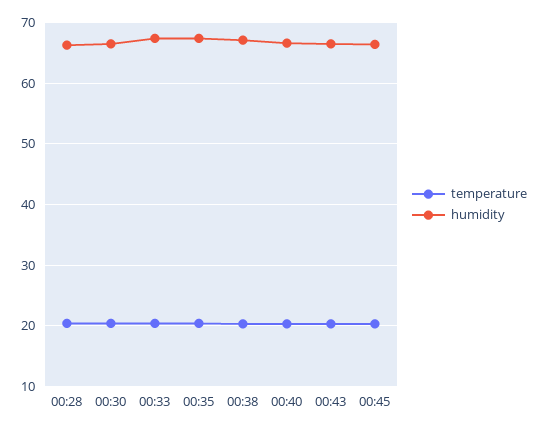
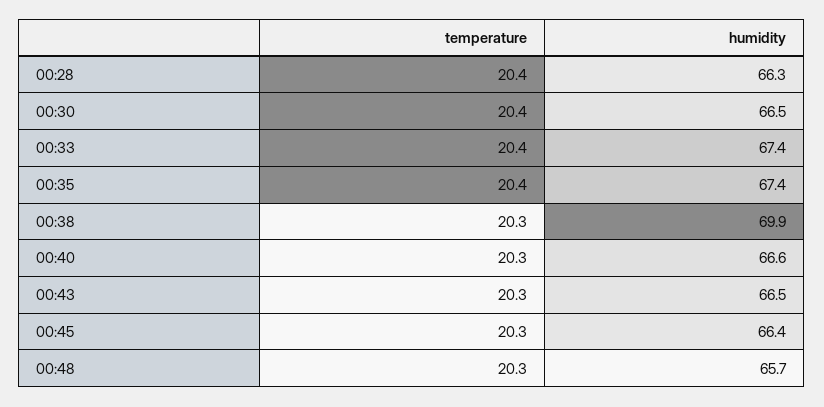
humidity, 00:38: 67 -> 69.9
temperature, 00:48: none -> 20.3
humidity, 00:48: none -> 65.7

